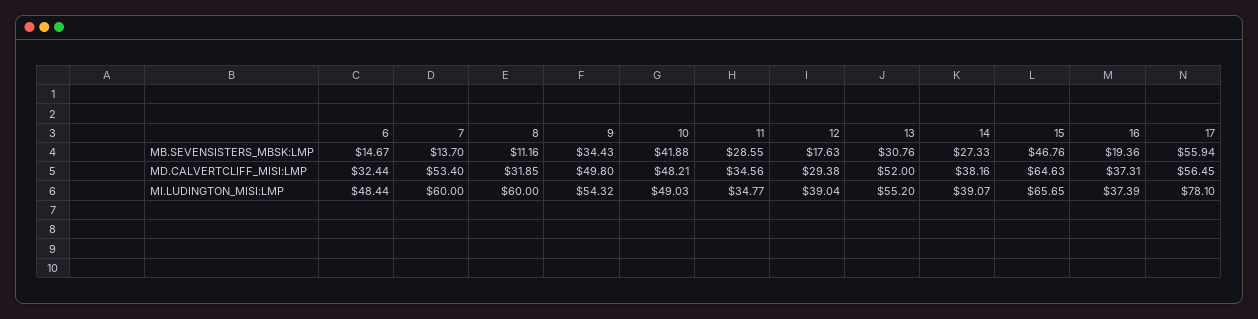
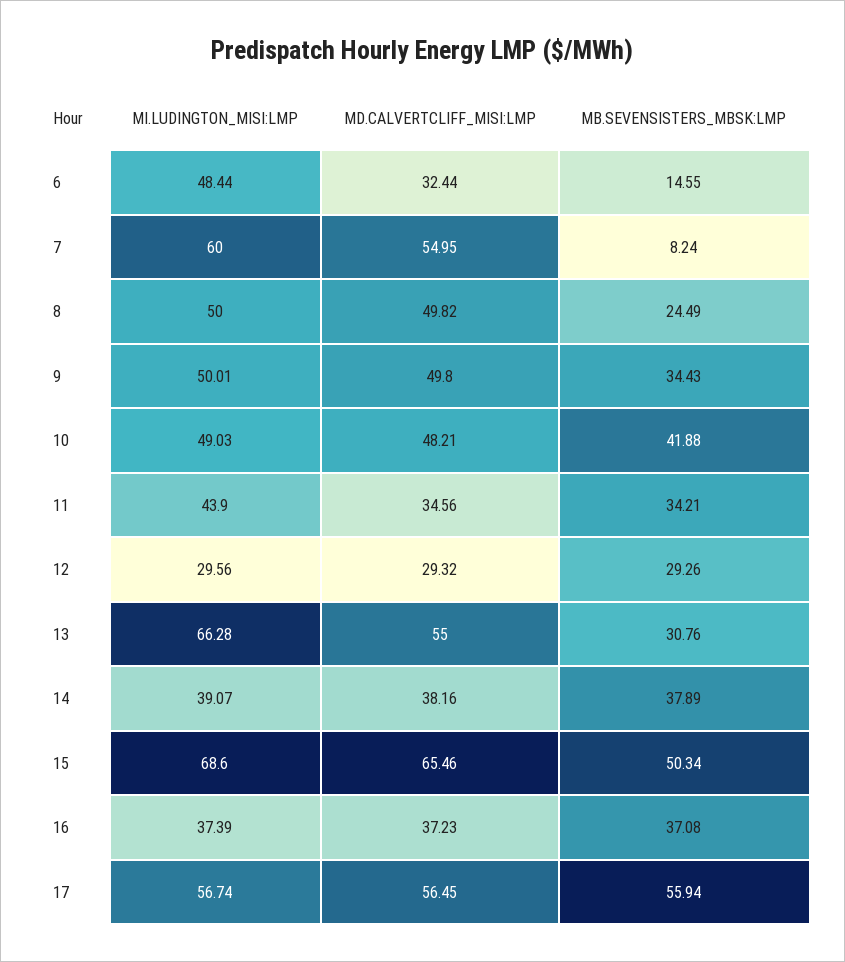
6, MB.SEVENSISTERS_MBSK:LMP: 14.67 -> 14.55
7, MB.SEVENSISTERS_MBSK:LMP: 13.7 -> 8.24
8, MB.SEVENSISTERS_MBSK:LMP: 11.16 -> 24.49
11, MB.SEVENSISTERS_MBSK:LMP: 28.55 -> 34.21
12, MB.SEVENSISTERS_MBSK:LMP: 17.63 -> 29.26
14, MB.SEVENSISTERS_MBSK:LMP: 27.33 -> 37.89
15, MB.SEVENSISTERS_MBSK:LMP: 46.76 -> 50.34
16, MB.SEVENSISTERS_MBSK:LMP: 19.36 -> 37.08
7, MD.CALVERTCLIFF_MISI:LMP: 53.4 -> 54.95
8, MD.CALVERTCLIFF_MISI:LMP: 31.85 -> 49.82
12, MD.CALVERTCLIFF_MISI:LMP: 29.38 -> 29.32
13, MD.CALVERTCLIFF_MISI:LMP: 52 -> 55
15, MD.CALVERTCLIFF_MISI:LMP: 64.63 -> 65.46
16, MD.CALVERTCLIFF_MISI:LMP: 37.31 -> 37.23
8, MI.LUDINGTON_MISI:LMP: 60 -> 50
9, MI.LUDINGTON_MISI:LMP: 54.32 -> 50.01
11, MI.LUDINGTON_MISI:LMP: 34.77 -> 43.9
12, MI.LUDINGTON_MISI:LMP: 39.04 -> 29.56
13, MI.LUDINGTON_MISI:LMP: 55.2 -> 66.28
15, MI.LUDINGTON_MISI:LMP: 65.65 -> 68.6
17, MI.LUDINGTON_MISI:LMP: 78.1 -> 56.74

